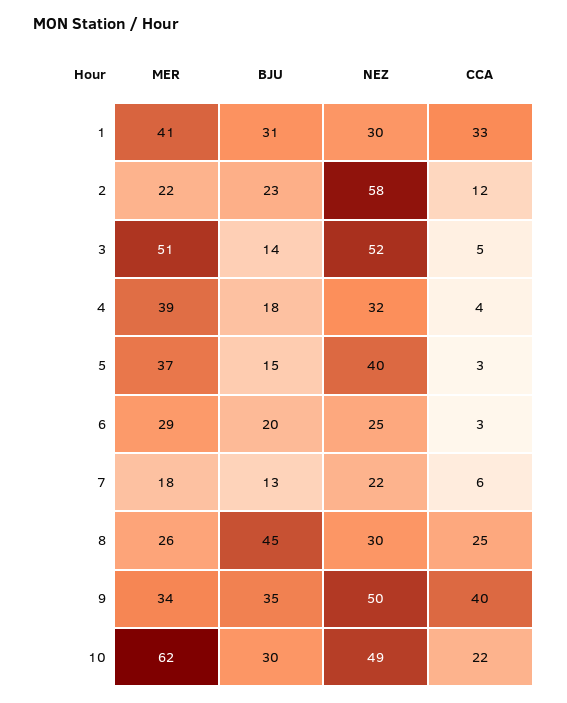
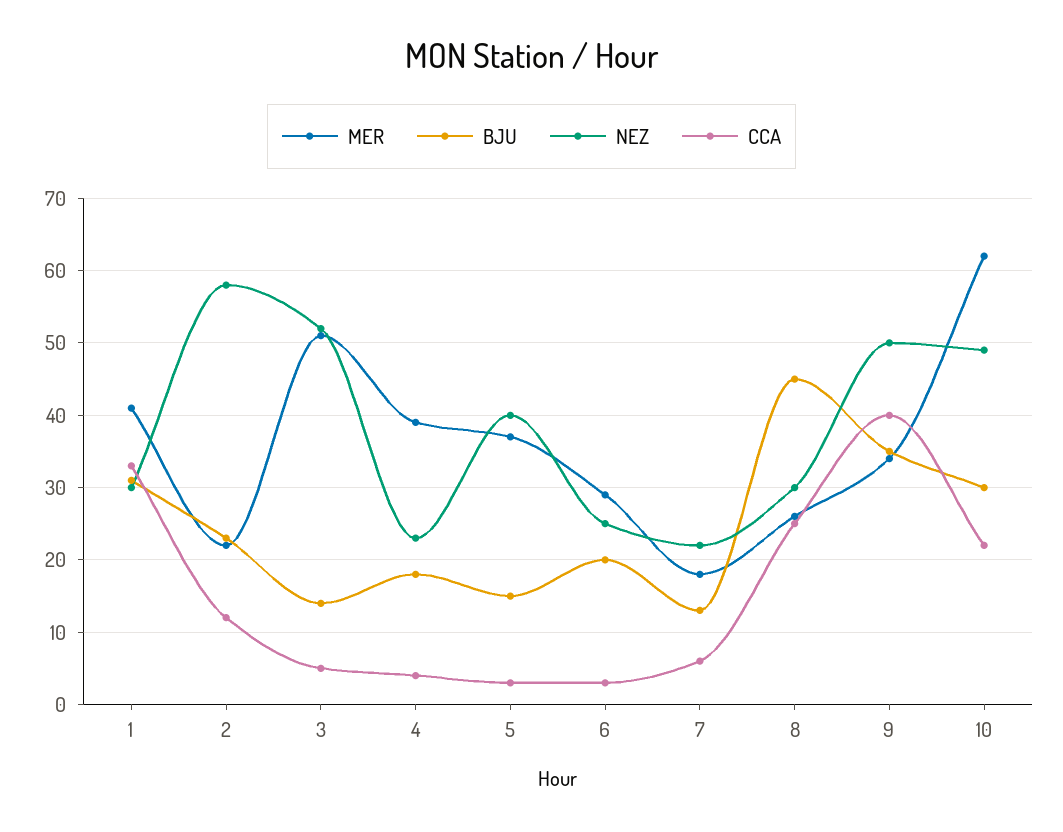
NEZ, 4: 32 -> 23

